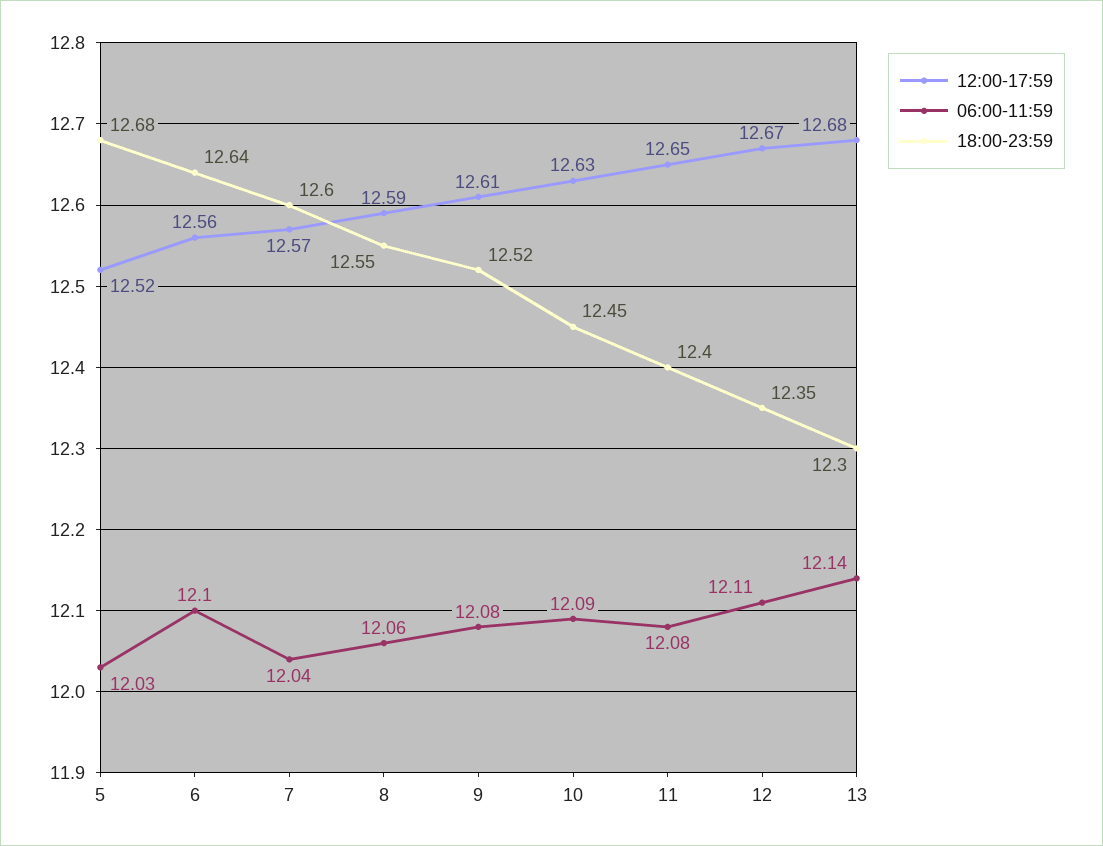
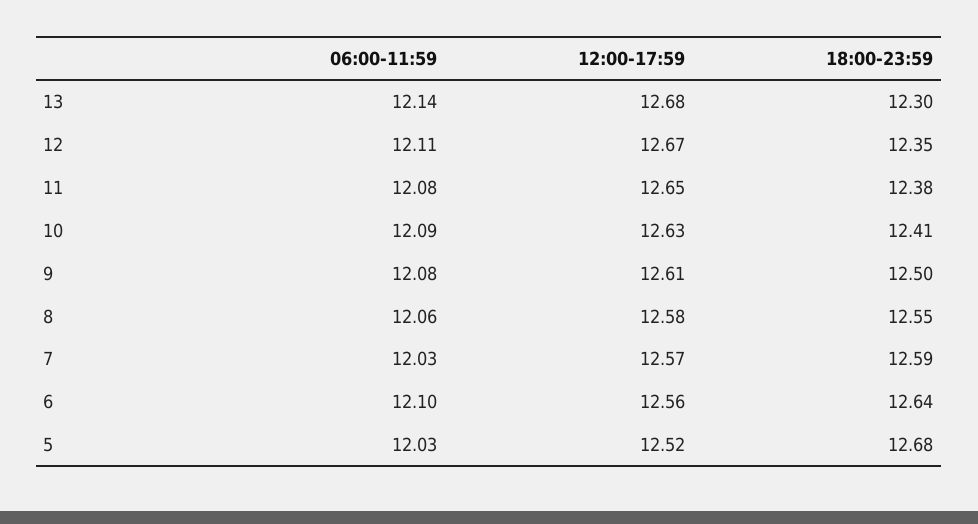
06:00-11:59, 7: 12.04 -> 12.03
18:00-23:59, 7: 12.6 -> 12.59
12:00-17:59, 8: 12.59 -> 12.58
18:00-23:59, 9: 12.52 -> 12.5
18:00-23:59, 10: 12.45 -> 12.41
18:00-23:59, 11: 12.4 -> 12.38

